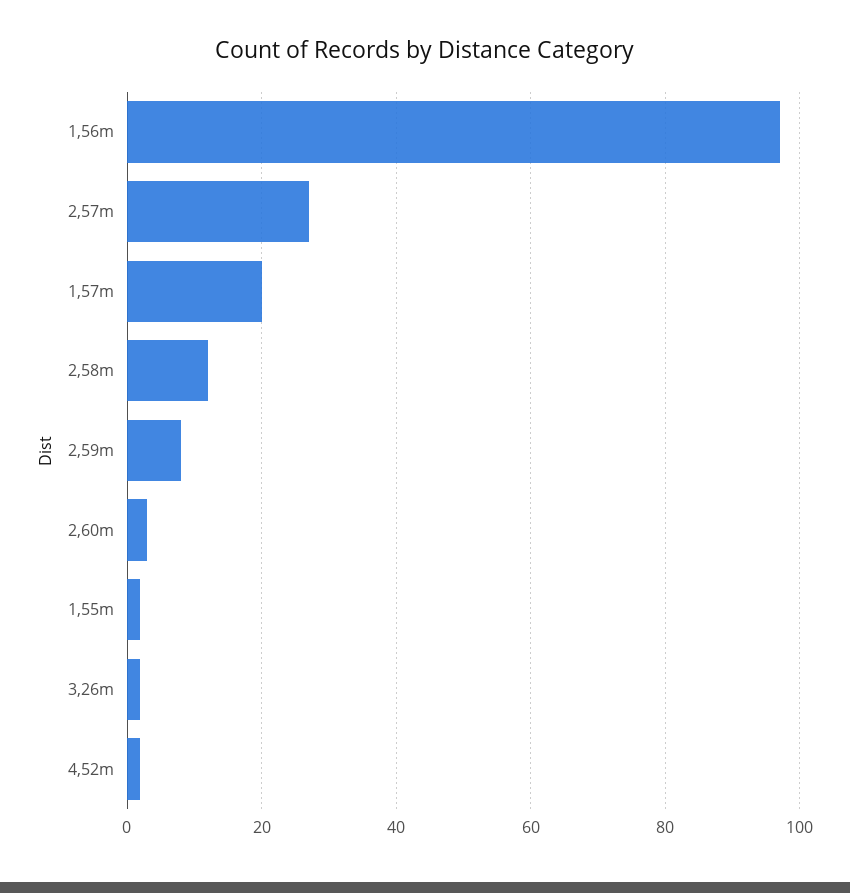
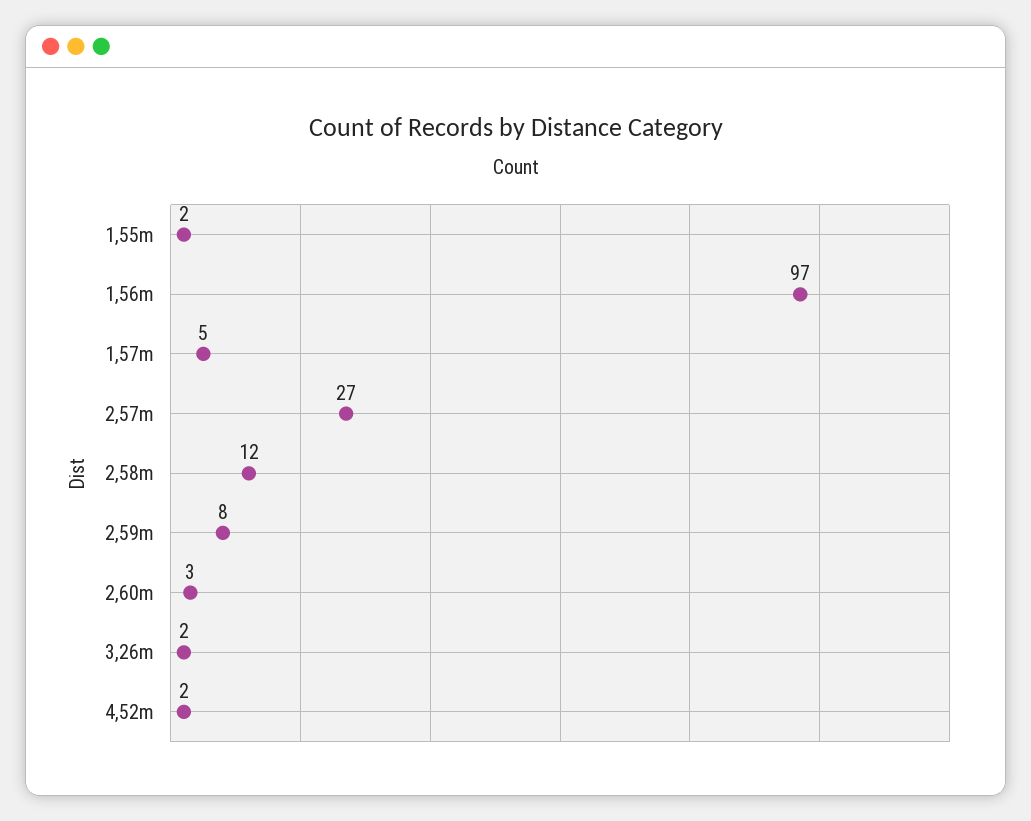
1,57m: 20 -> 5

